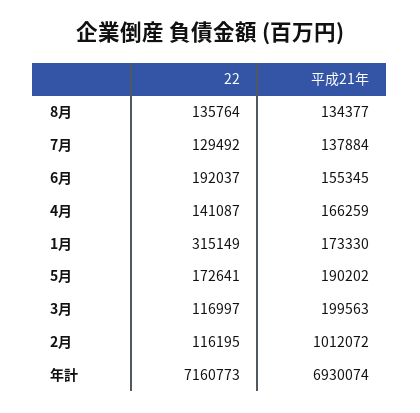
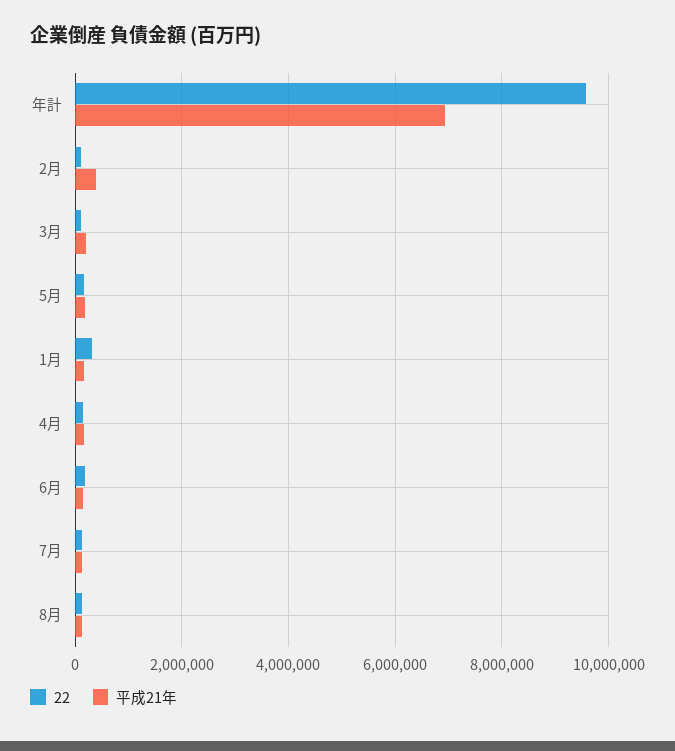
平成21年, 2月: 1012072 -> 400000
22, 年計: 7160773 -> 9600000

